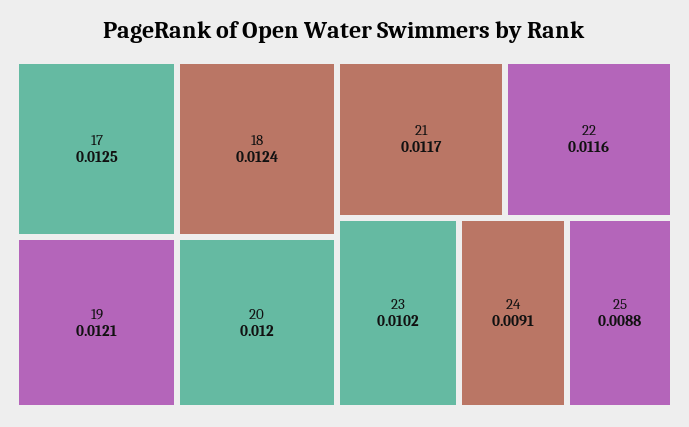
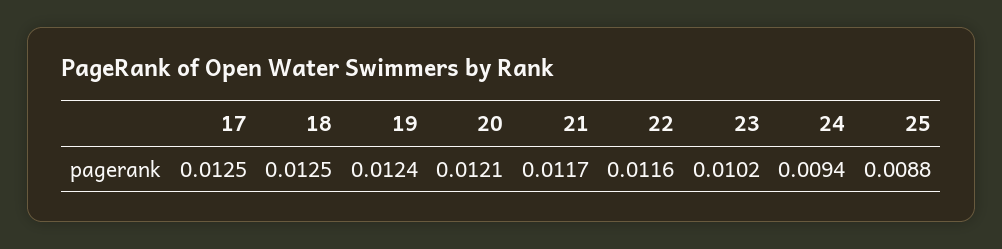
18: 0.0124 -> 0.0125
19: 0.0121 -> 0.0124
20: 0.012 -> 0.0121
24: 0.0091 -> 0.0094

